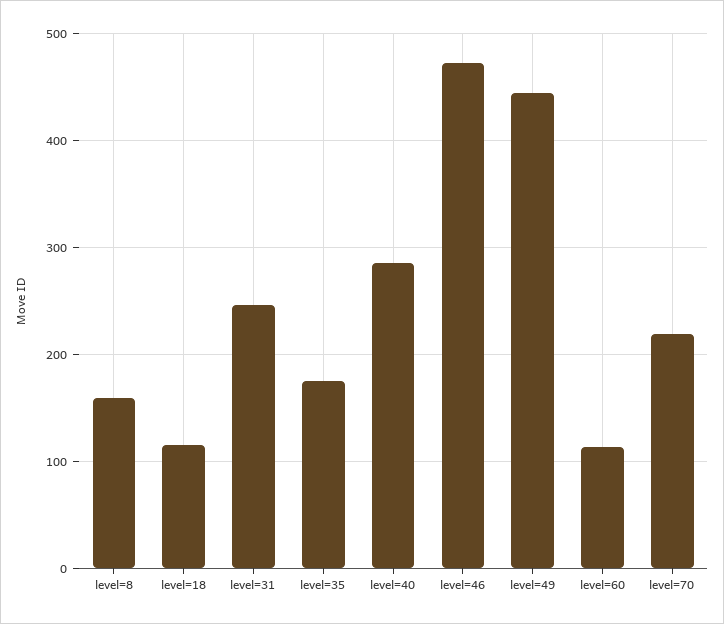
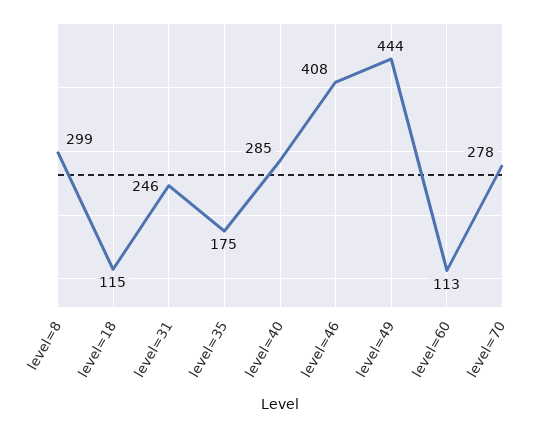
level=8: 160 -> 299
level=46: 470 -> 408
level=70: 220 -> 278

